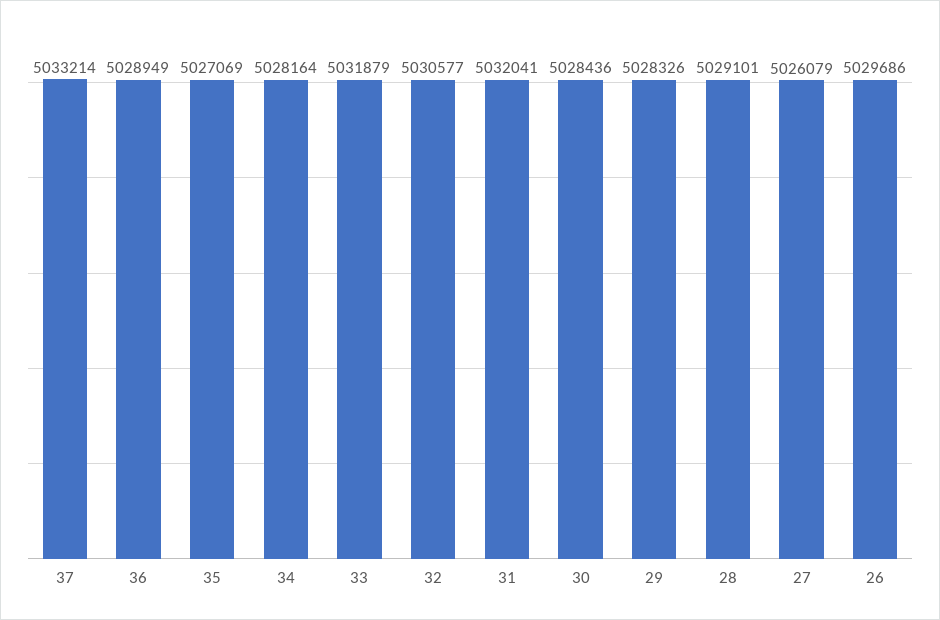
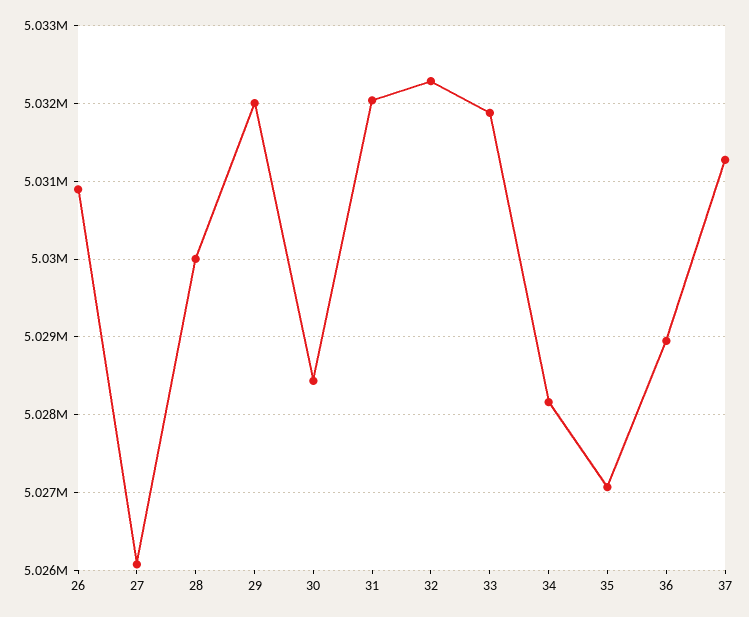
37: 5033214 -> 5031300
32: 5030577 -> 5032300
29: 5028326 -> 5032000
28: 5029101 -> 5030000
26: 5029686 -> 5030900

